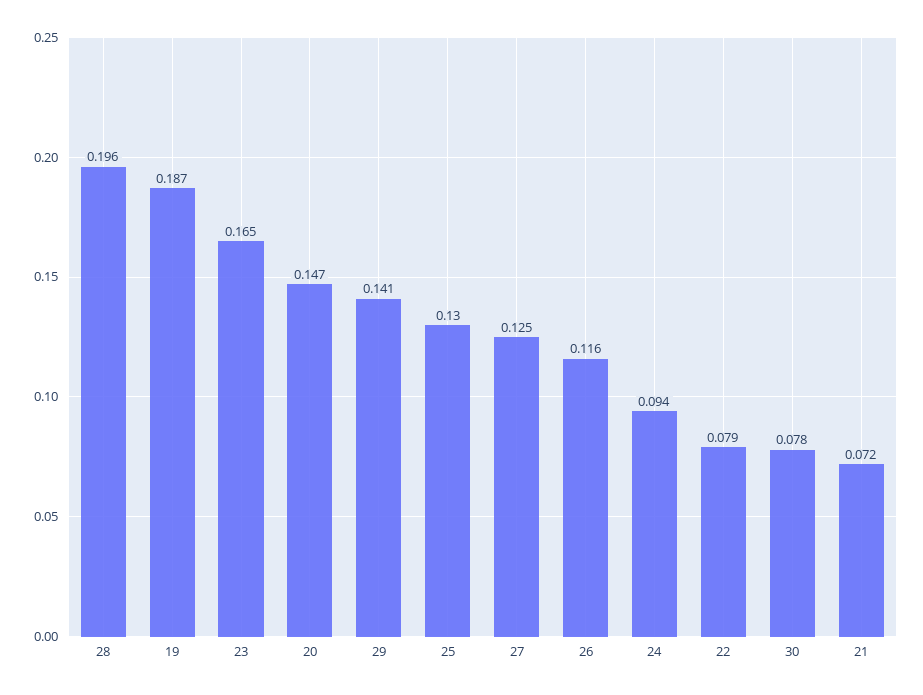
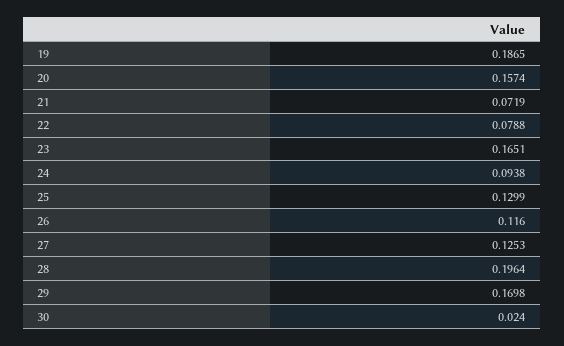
20: 0.147 -> 0.1574
29: 0.141 -> 0.1698
30: 0.078 -> 0.024

